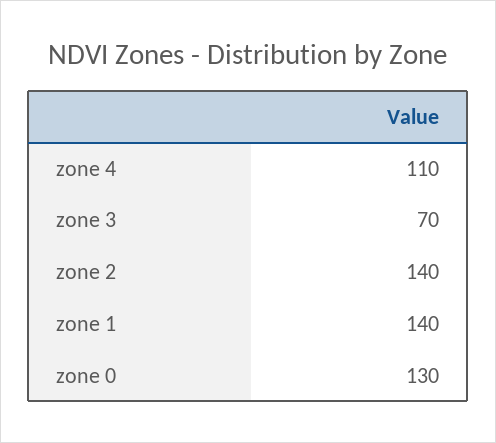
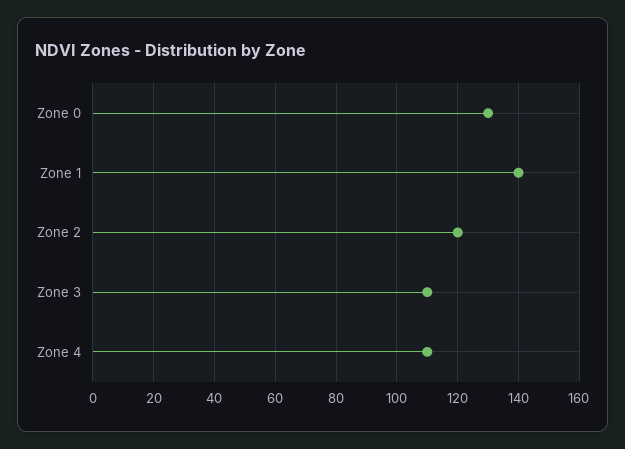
zone 3: 70 -> 110
zone 2: 140 -> 120

